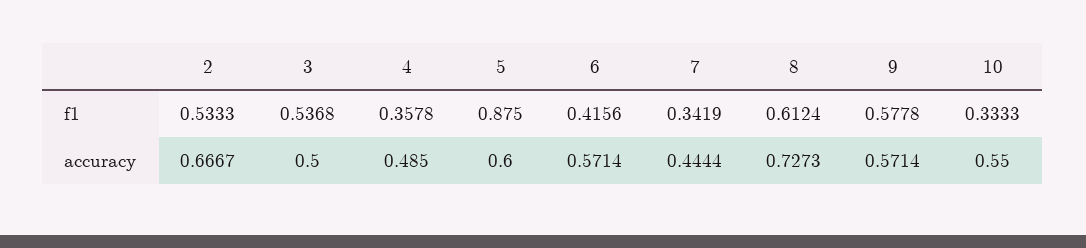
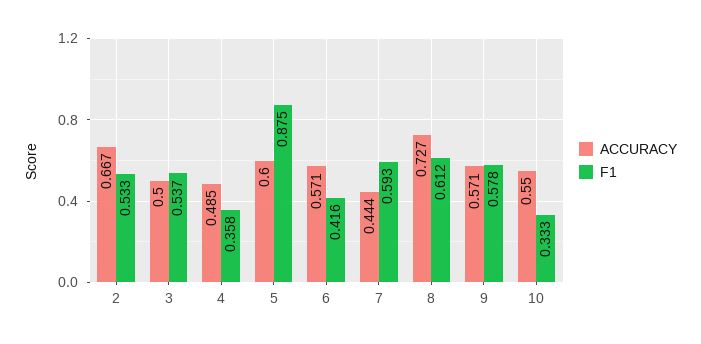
f1, 7: 0.3419 -> 0.593

